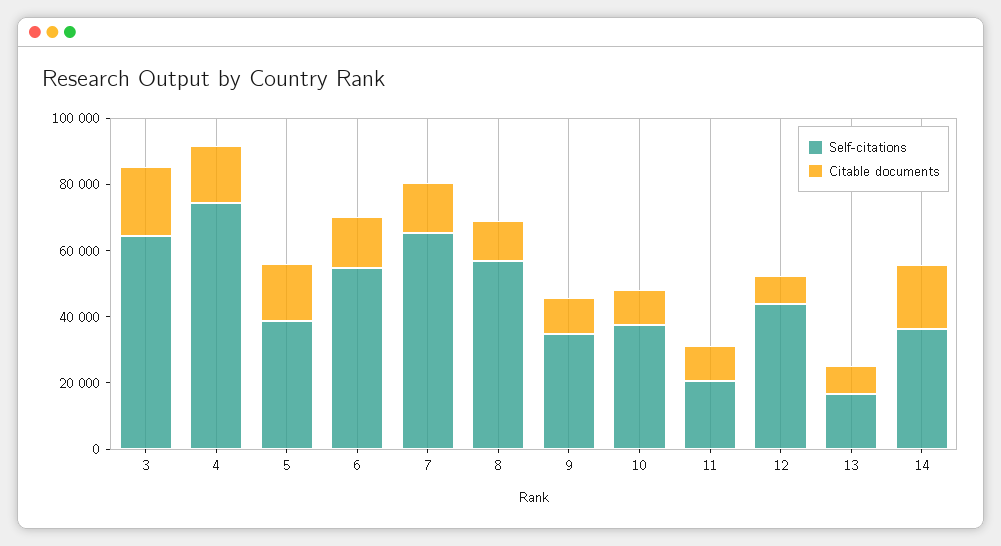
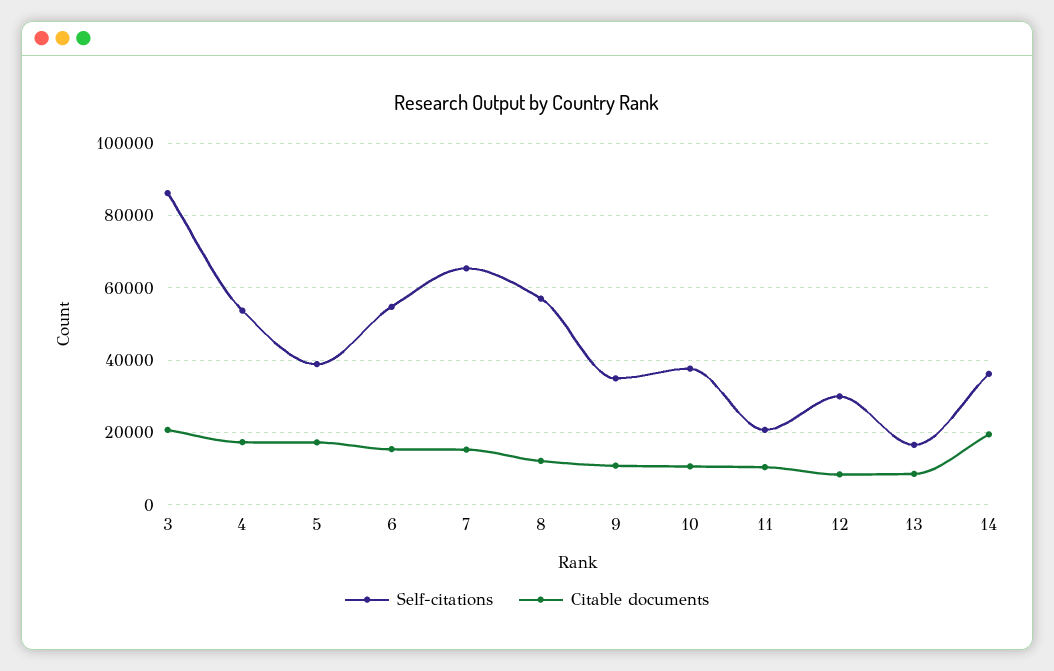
Self-citations, 3: 65000 -> 86000
Self-citations, 4: 75000 -> 54000
Self-citations, 12: 45000 -> 30000

